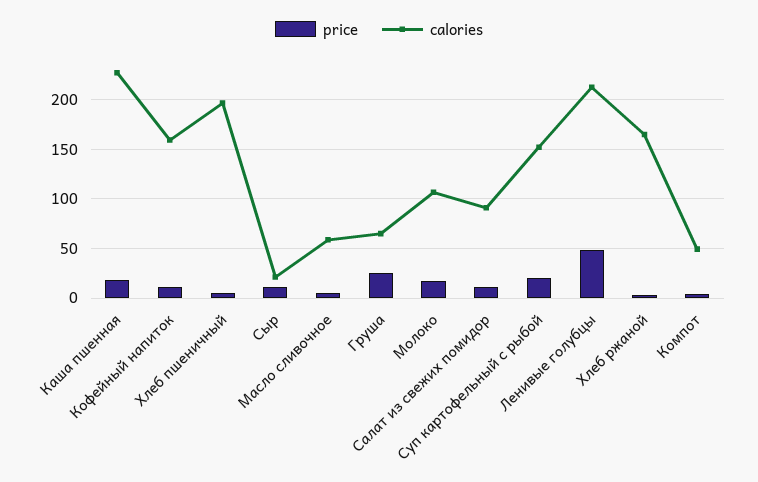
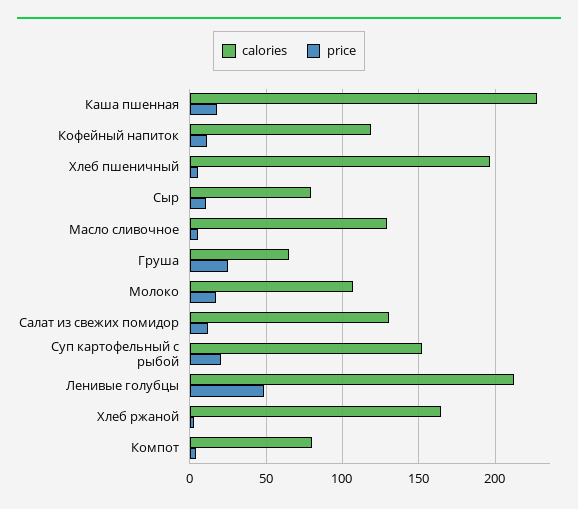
calories, Кофейный напиток: 160 -> 120
calories, Сыр: 20 -> 80
calories, Масло сливочное: 60 -> 130
calories, Салат из свежих помидор: 90 -> 130
calories, Компот: 50 -> 80

